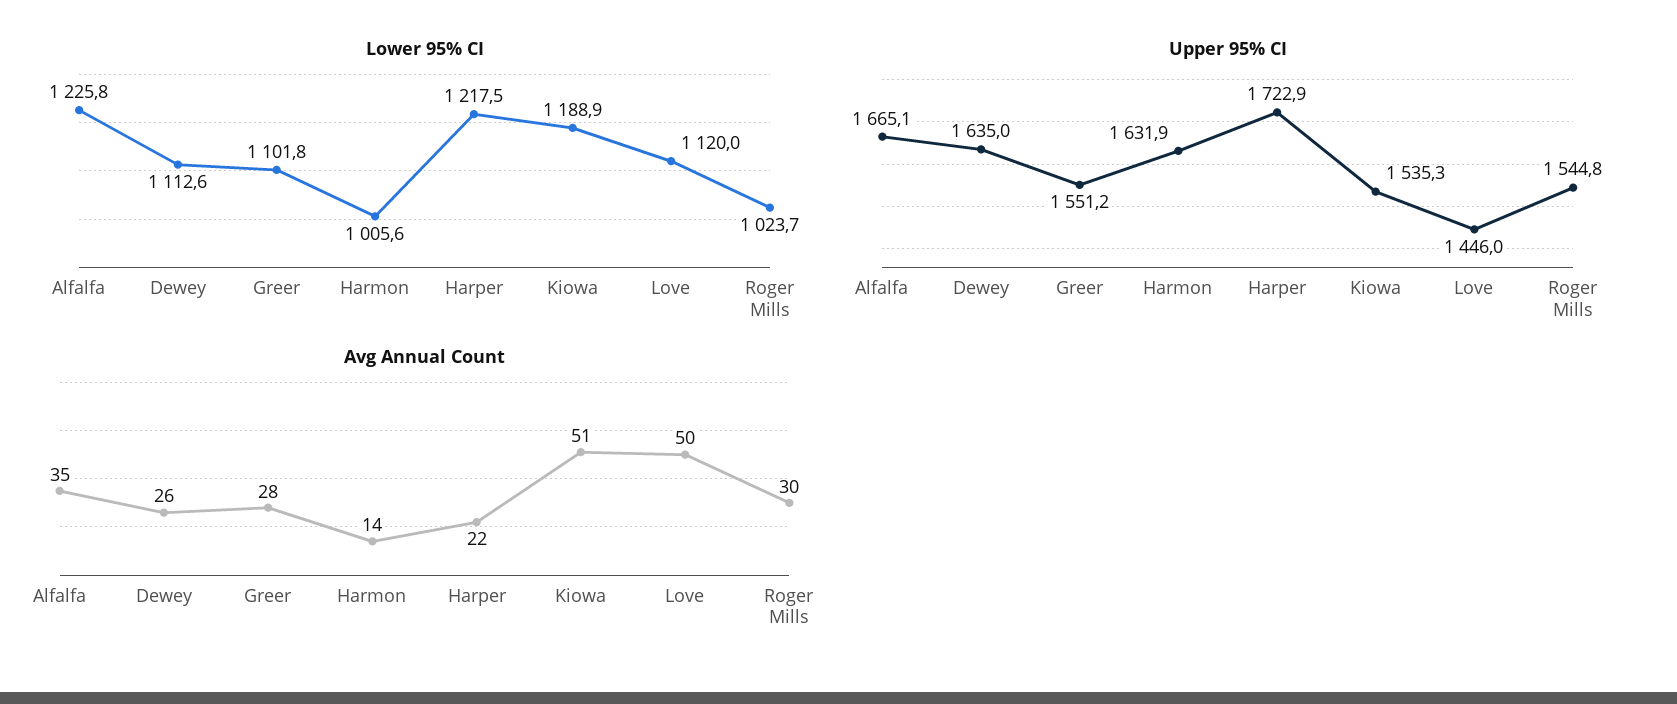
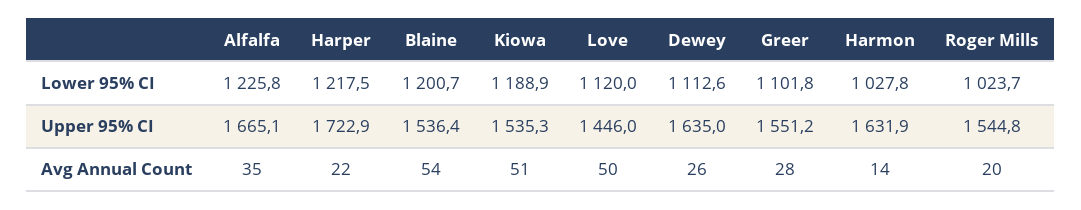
Lower 95% CI, Harmon: 1005.6 -> 1027.8
Avg Annual Count, Roger Mills: 30 -> 20
Lower 95% CI, Blaine: none -> 1200.7
Upper 95% CI, Blaine: none -> 1536.4
Avg Annual Count, Blaine: none -> 54

